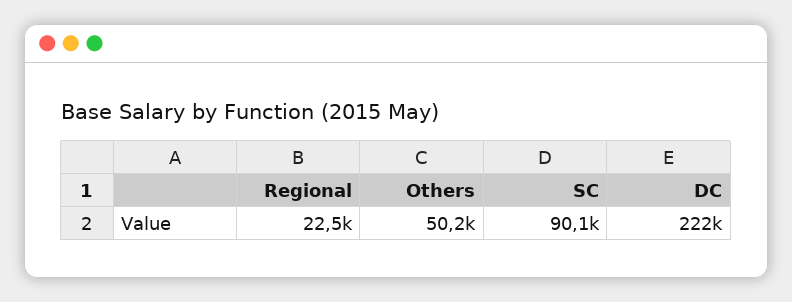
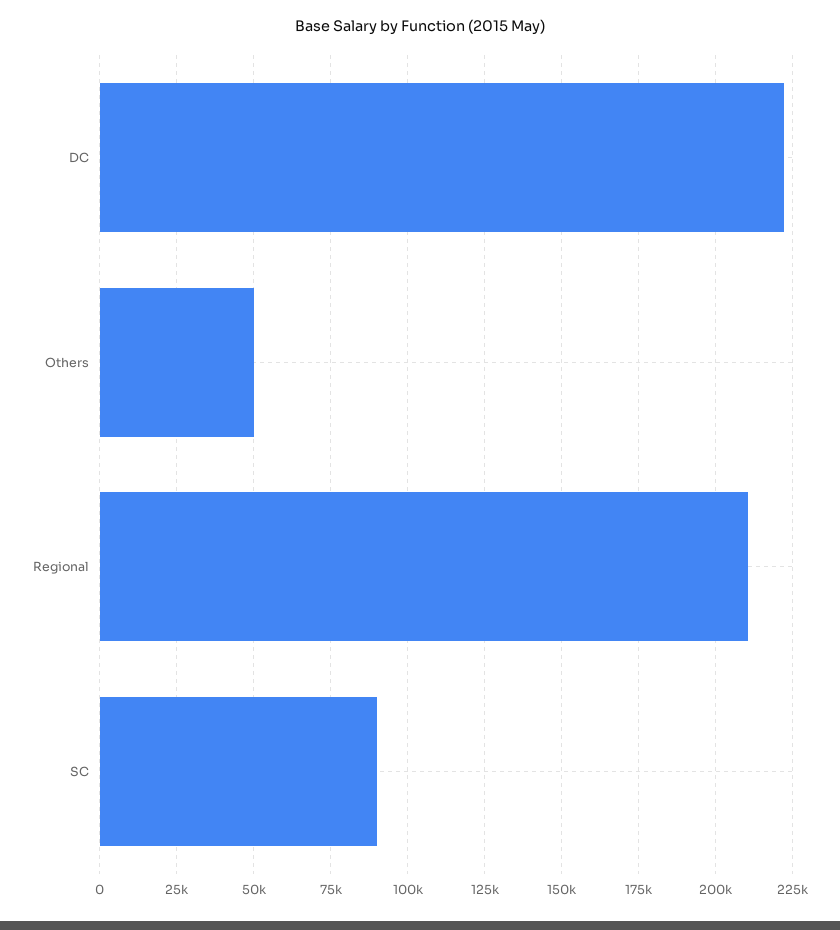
Regional: 22500 -> 210000

